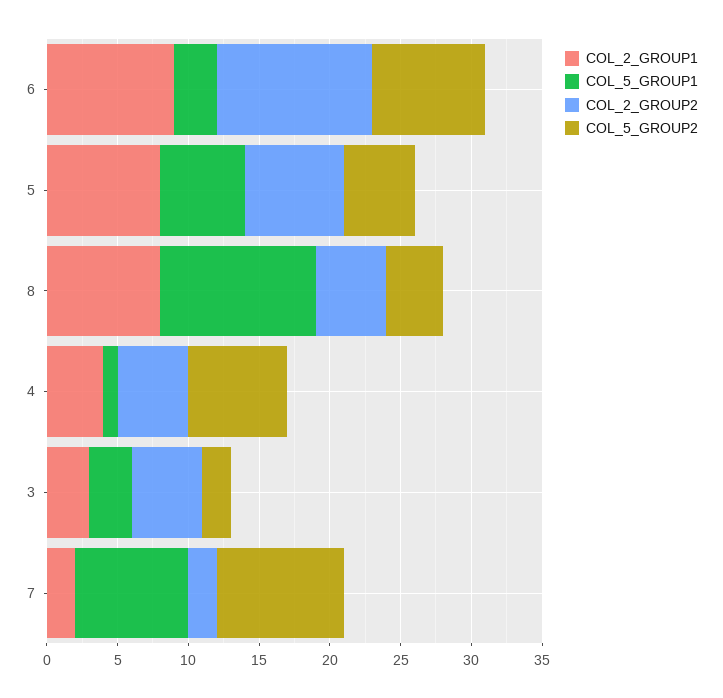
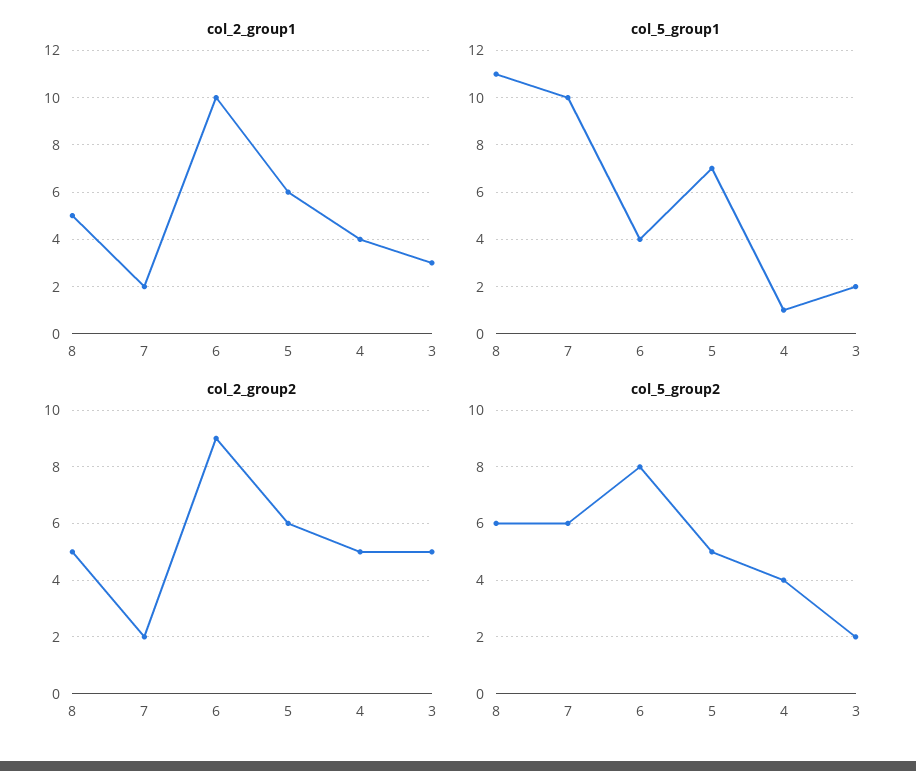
COL_2_GROUP1, 6: 9 -> 10
COL_5_GROUP1, 6: 3 -> 4
COL_2_GROUP2, 6: 11 -> 9
COL_2_GROUP1, 5: 8 -> 6
COL_5_GROUP1, 5: 6 -> 7
COL_2_GROUP2, 5: 7 -> 6
COL_2_GROUP1, 8: 8 -> 5
COL_5_GROUP2, 8: 4 -> 6
COL_5_GROUP2, 4: 7 -> 4
COL_5_GROUP1, 3: 3 -> 2
COL_5_GROUP1, 7: 8 -> 10
COL_5_GROUP2, 7: 9 -> 6

